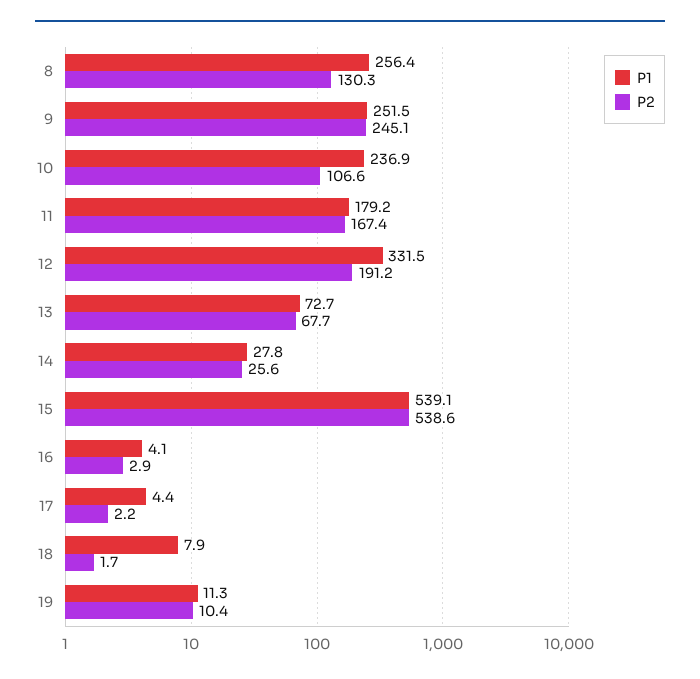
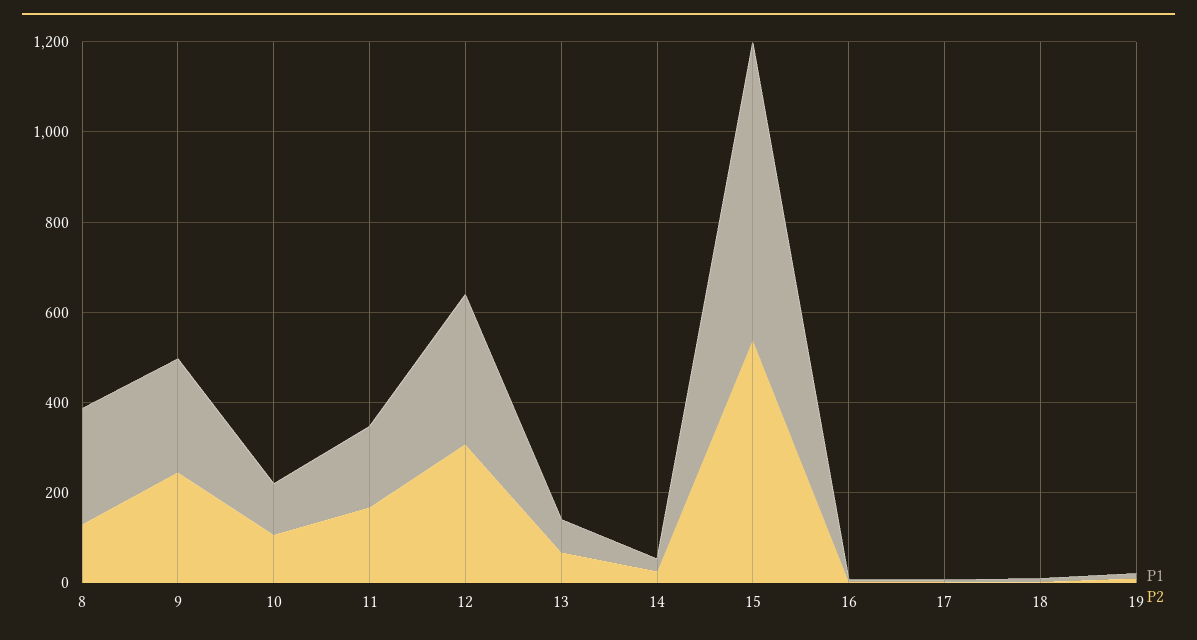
P1, 10: 236.9 -> 100
P2, 12: 191.2 -> 300
P1, 15: 539.1 -> 650

